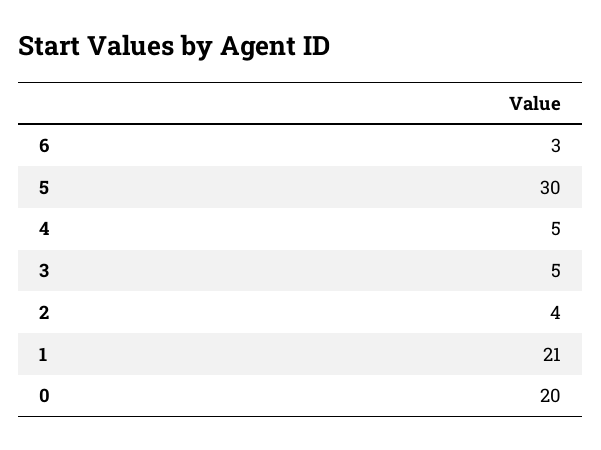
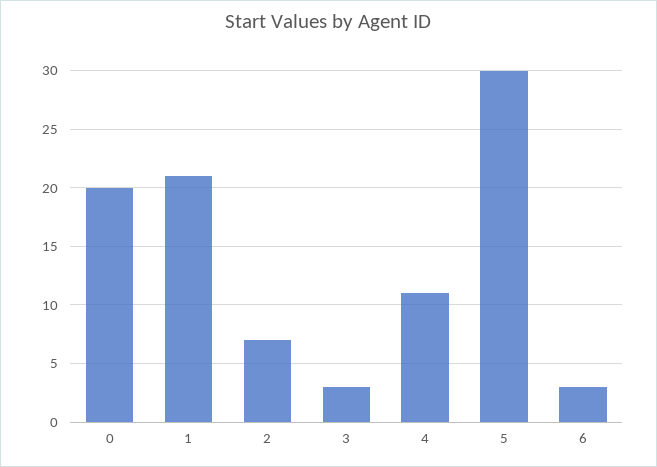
4: 5 -> 11
3: 5 -> 3
2: 4 -> 7

